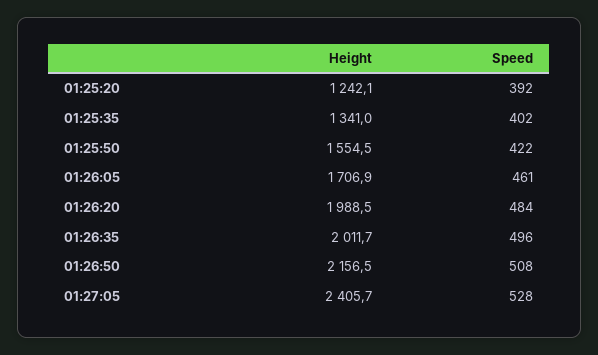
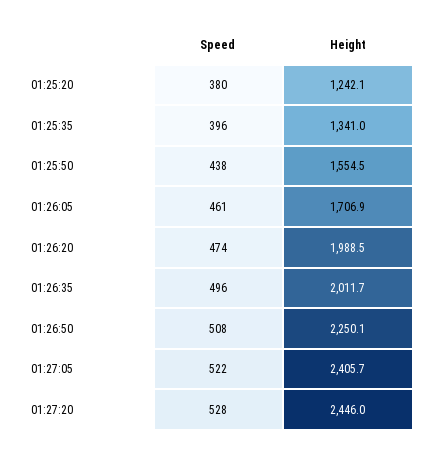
Speed, 01:25:20: 392 -> 380
Speed, 01:25:35: 402 -> 396
Speed, 01:25:50: 422 -> 438
Speed, 01:26:20: 484 -> 474
Height, 01:26:50: 2156.5 -> 2250.1
Speed, 01:27:05: 528 -> 522
Speed, 01:27:20: none -> 528
Height, 01:27:20: none -> 2446

